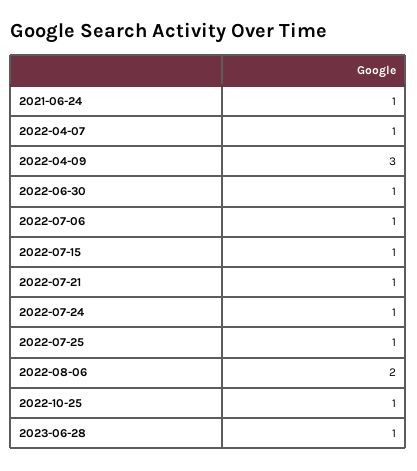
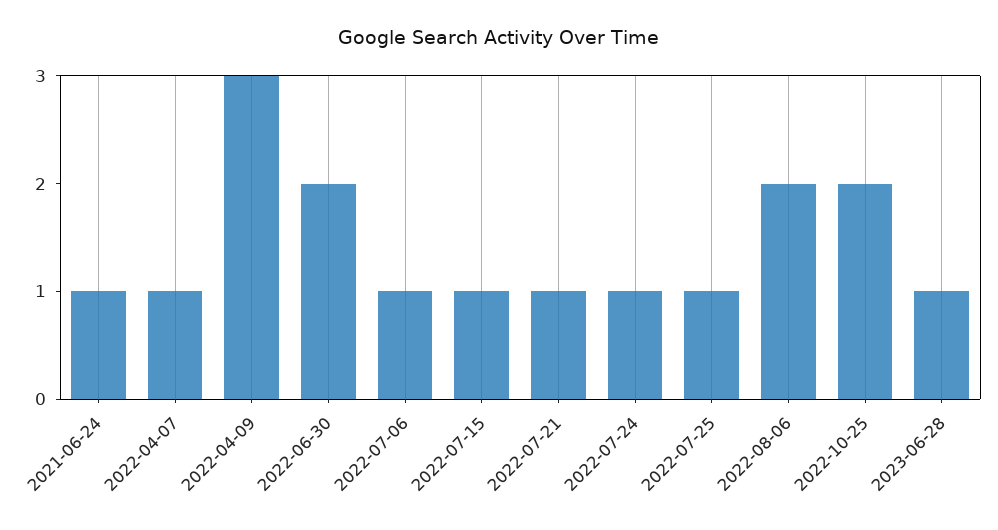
2022-06-30: 1 -> 2
2022-10-25: 1 -> 2

